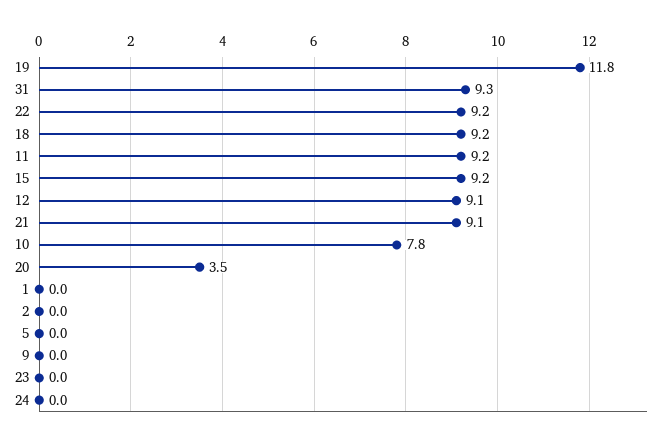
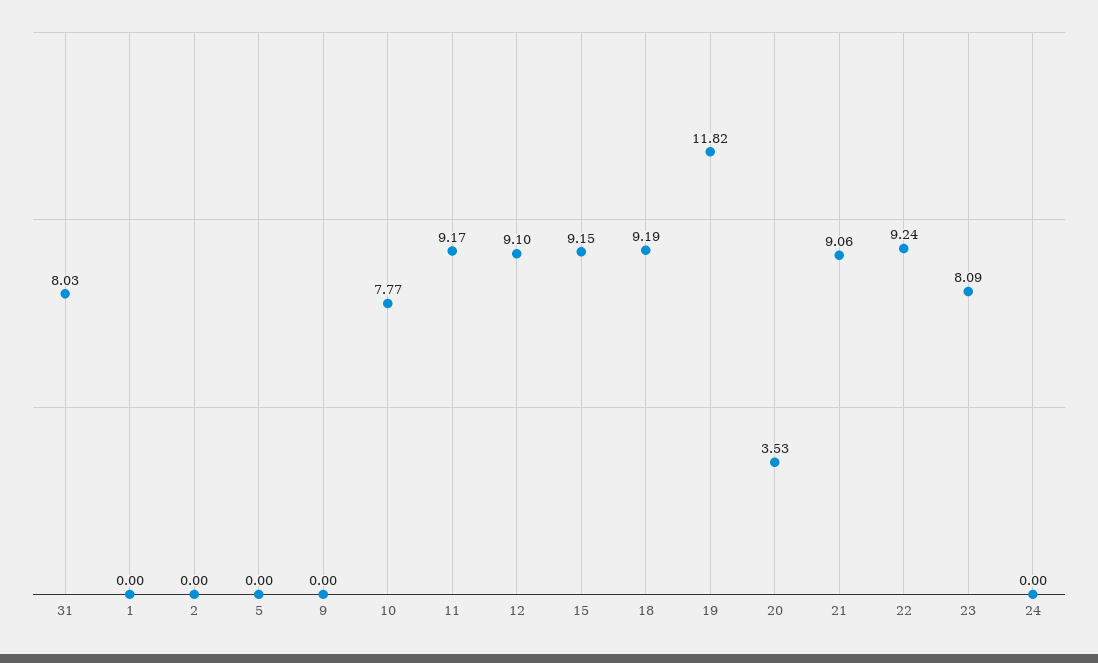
31: 9.3 -> 8.03
23: 0 -> 8.09

